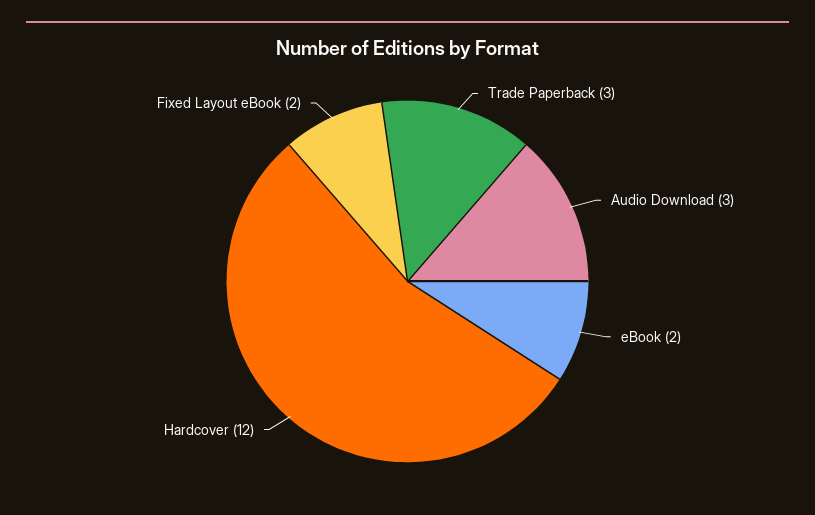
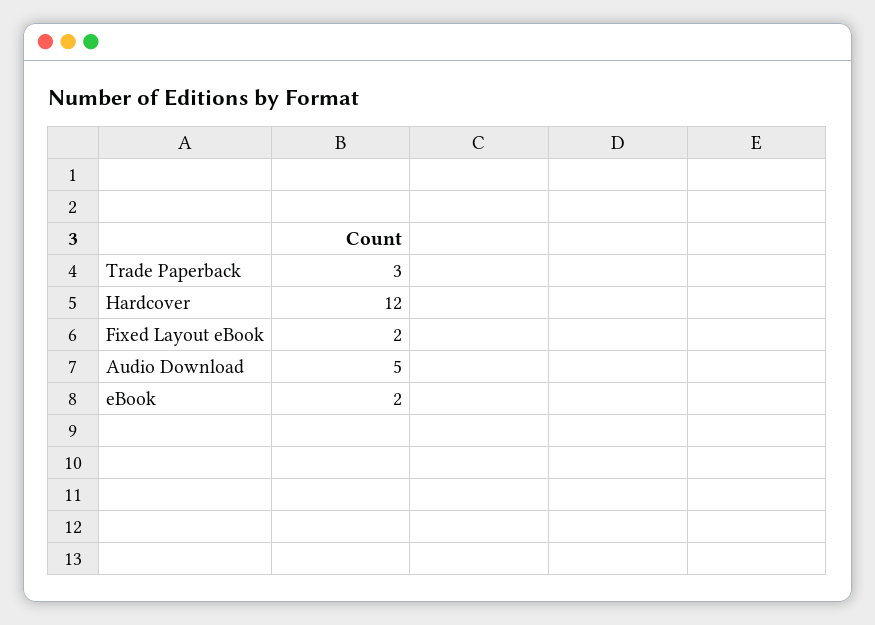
Audio Download: 3 -> 5

